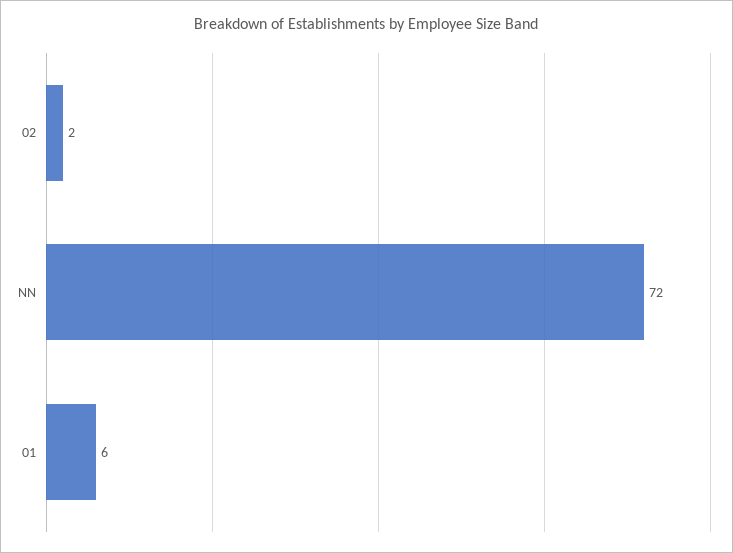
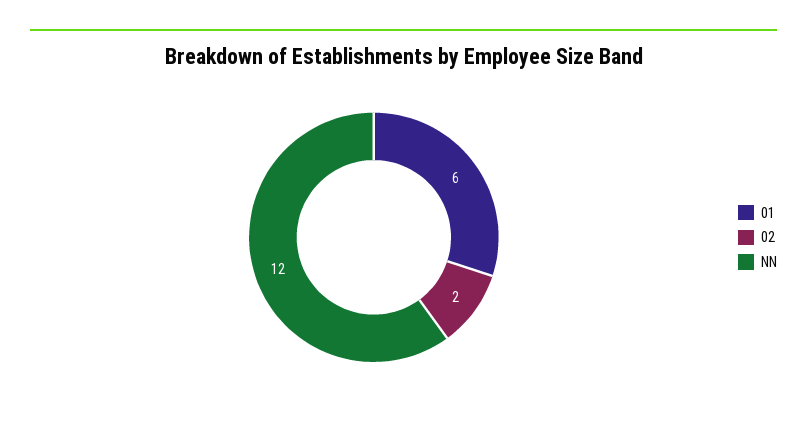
NN: 72 -> 12

